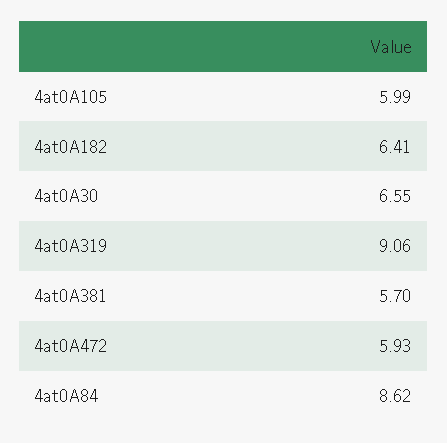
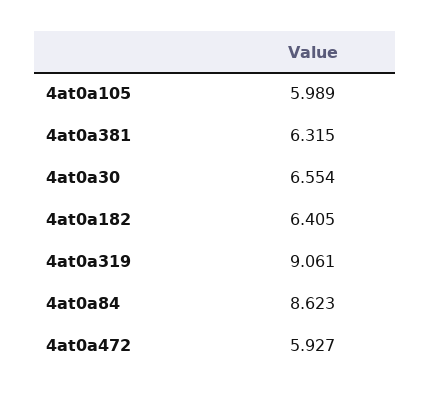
4at0A381: 5.7 -> 6.315

